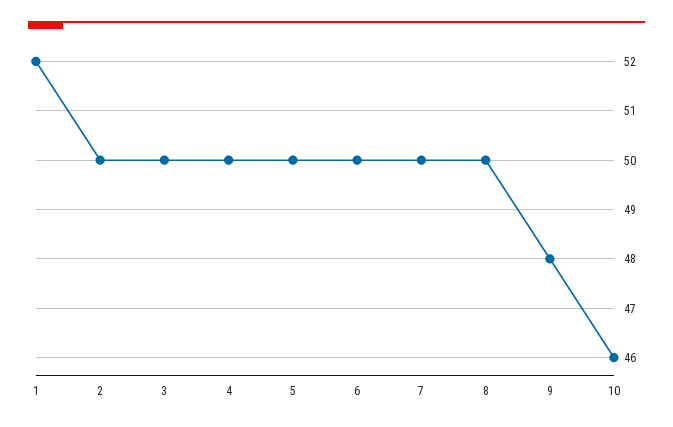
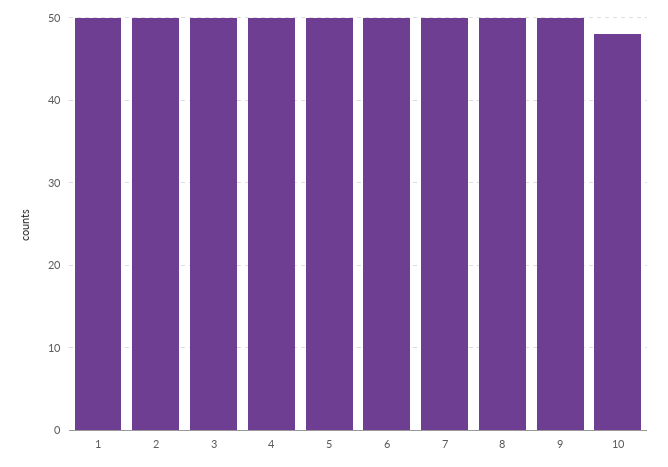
1: 52 -> 50
9: 48 -> 50
10: 46 -> 48

